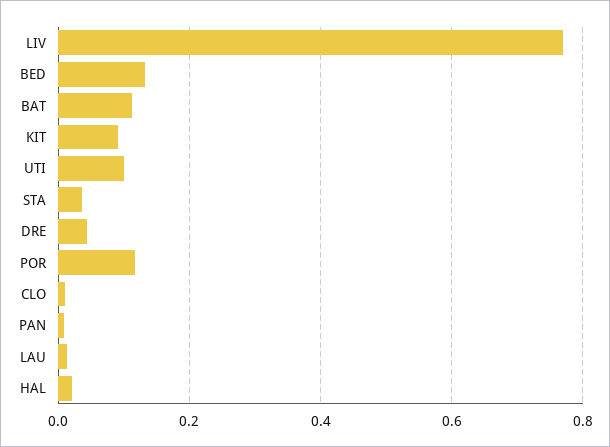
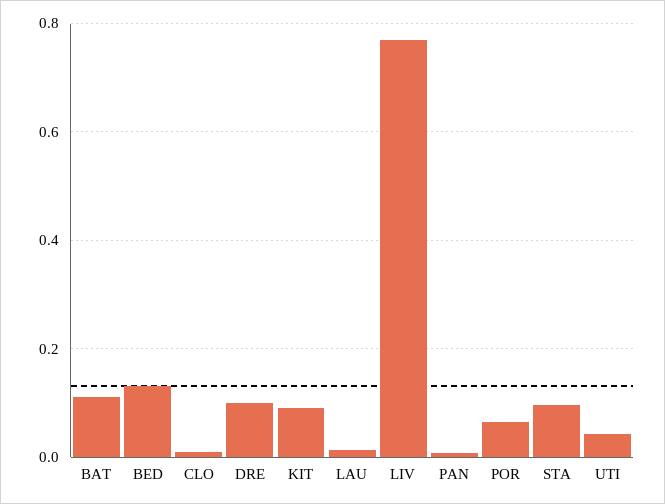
UTI: 0.1 -> 0.04
STA: 0.04 -> 0.1
DRE: 0.04 -> 0.1
POR: 0.12 -> 0.06
HAL: 0.02 -> none

